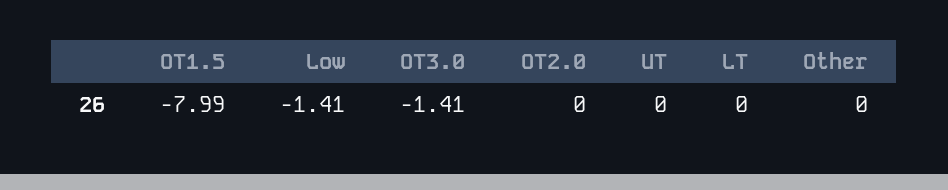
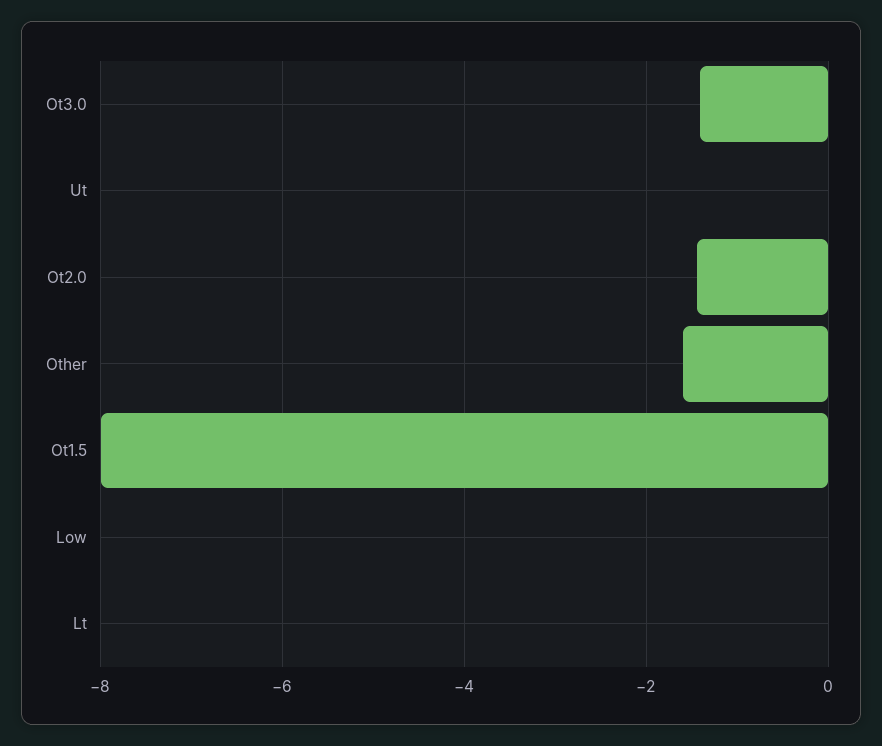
Low: -1.41 -> 0
OT2.0: 0 -> -1.4
Other: 0 -> -1.6

